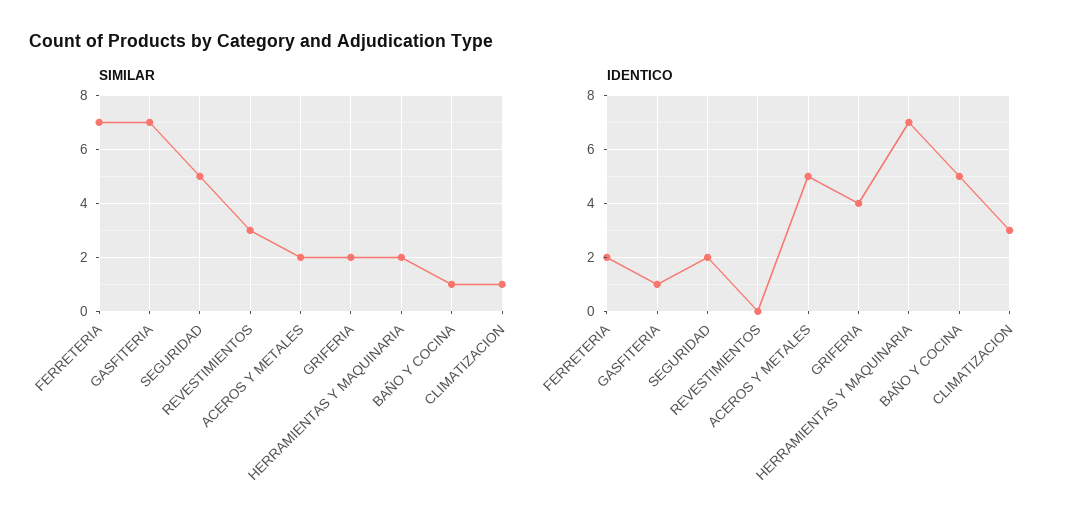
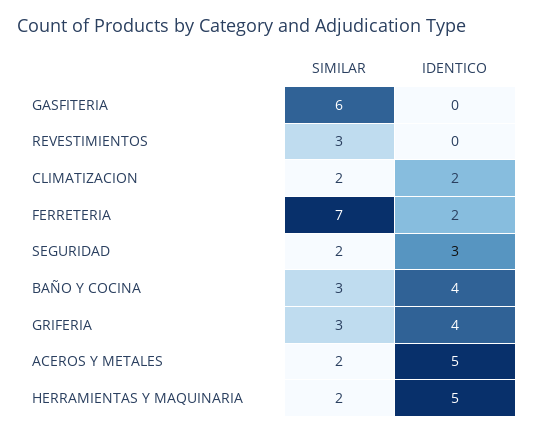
SIMILAR, GASFITERIA: 7 -> 6
SIMILAR, SEGURIDAD: 5 -> 2
SIMILAR, GRIFERIA: 2 -> 3
SIMILAR, BAÑO Y COCINA: 1 -> 3
SIMILAR, CLIMATIZACION: 1 -> 2
IDENTICO, GASFITERIA: 1 -> 0
IDENTICO, SEGURIDAD: 2 -> 3
IDENTICO, HERRAMIENTAS Y MAQUINARIA: 7 -> 5
IDENTICO, BAÑO Y COCINA: 5 -> 4
IDENTICO, CLIMATIZACION: 3 -> 2

